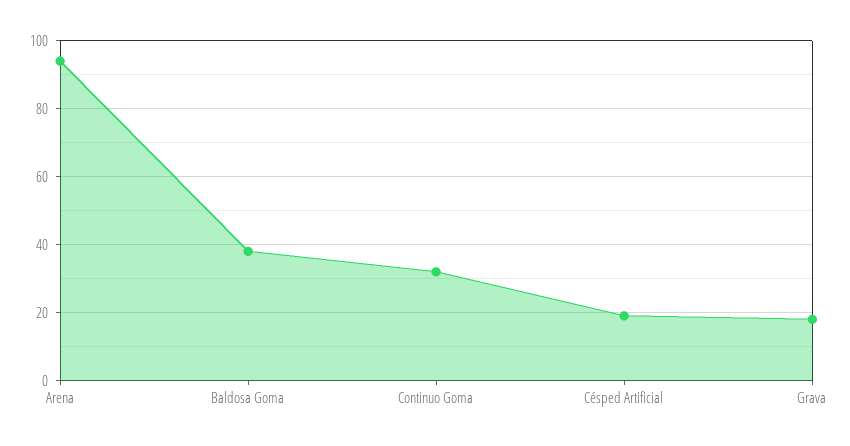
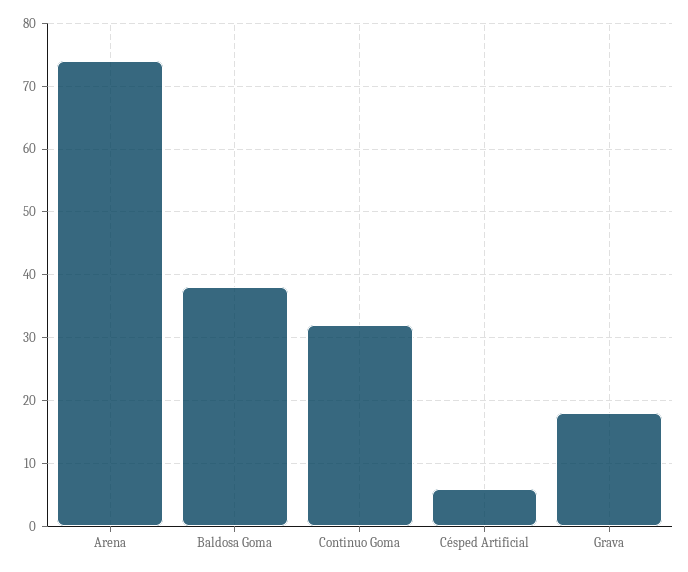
Arena: 95 -> 74
Césped Artificial: 20 -> 6

